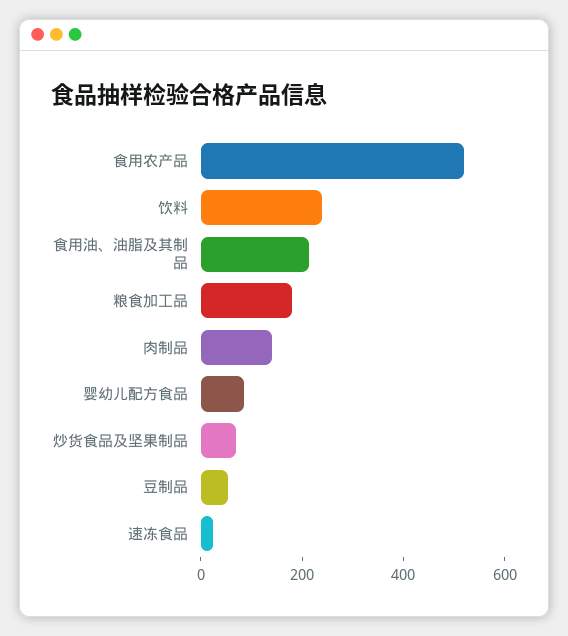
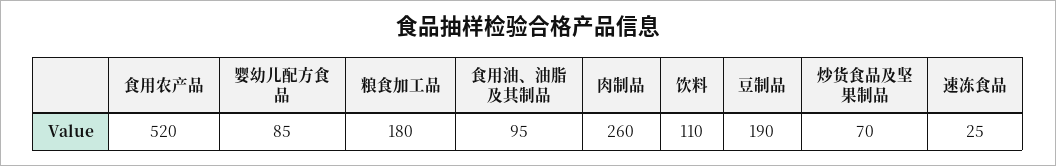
饮料: 250 -> 110
食用油、油脂及其制品: 200 -> 95
肉制品: 150 -> 260
豆制品: 50 -> 190

